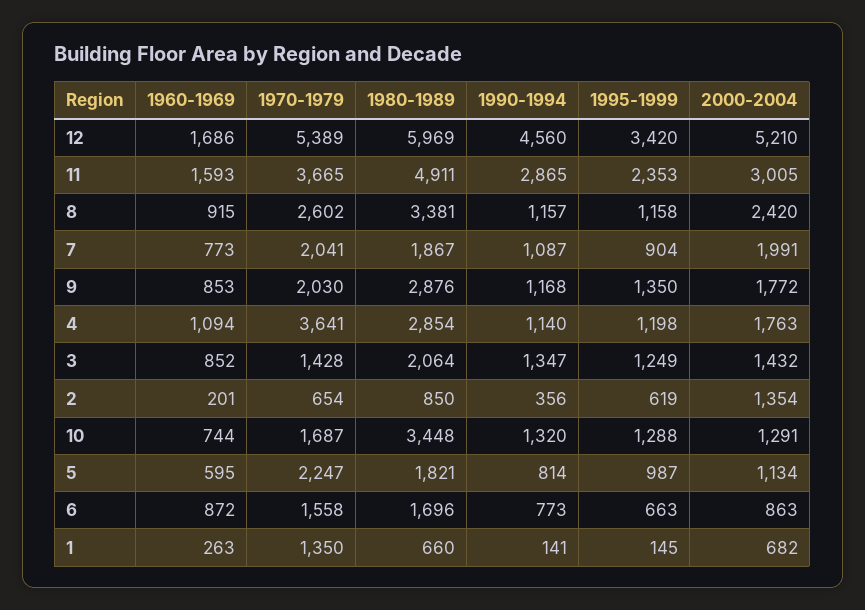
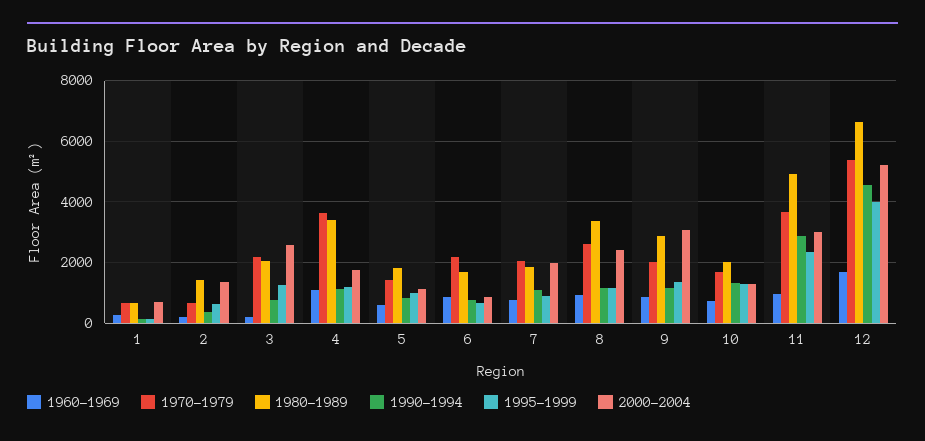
1980-1989, 12: 5969 -> 6600
1995-1999, 12: 3420 -> 4000
1960-1969, 11: 1593 -> 1000
2000-2004, 9: 1772 -> 3000
1980-1989, 4: 2854 -> 3400
1960-1969, 3: 852 -> 200
1970-1979, 3: 1428 -> 2200
1990-1994, 3: 1347 -> 800
2000-2004, 3: 1432 -> 2600
1980-1989, 2: 850 -> 1400
1980-1989, 10: 3448 -> 2000
1970-1979, 5: 2247 -> 1400
1970-1979, 6: 1558 -> 2200
1970-1979, 1: 1350 -> 600

